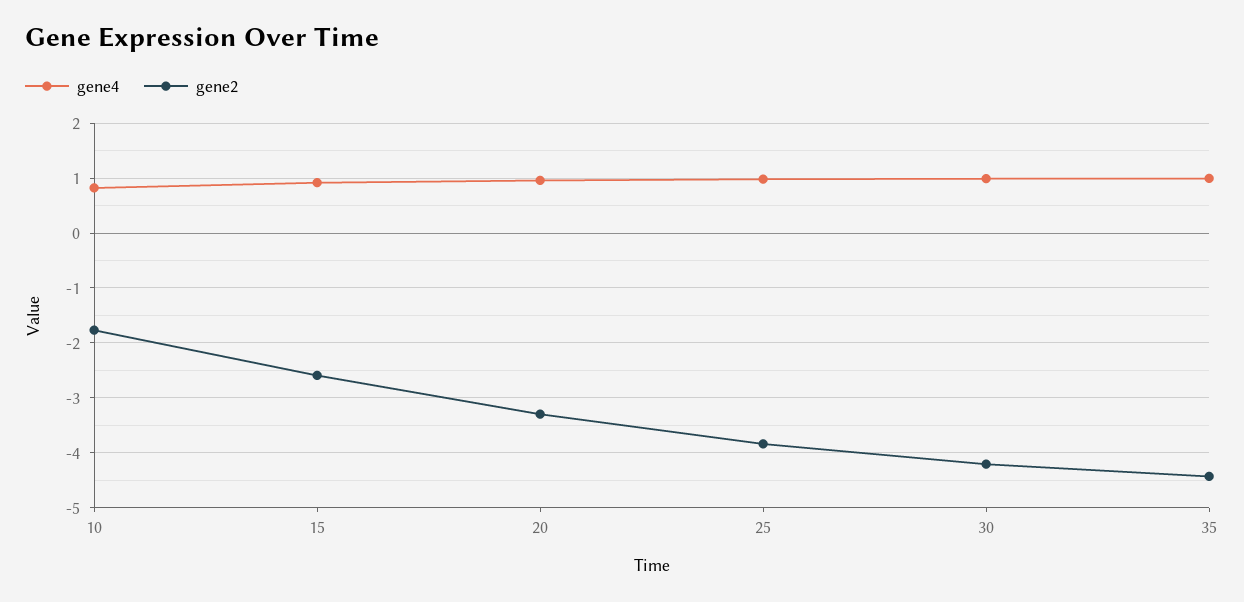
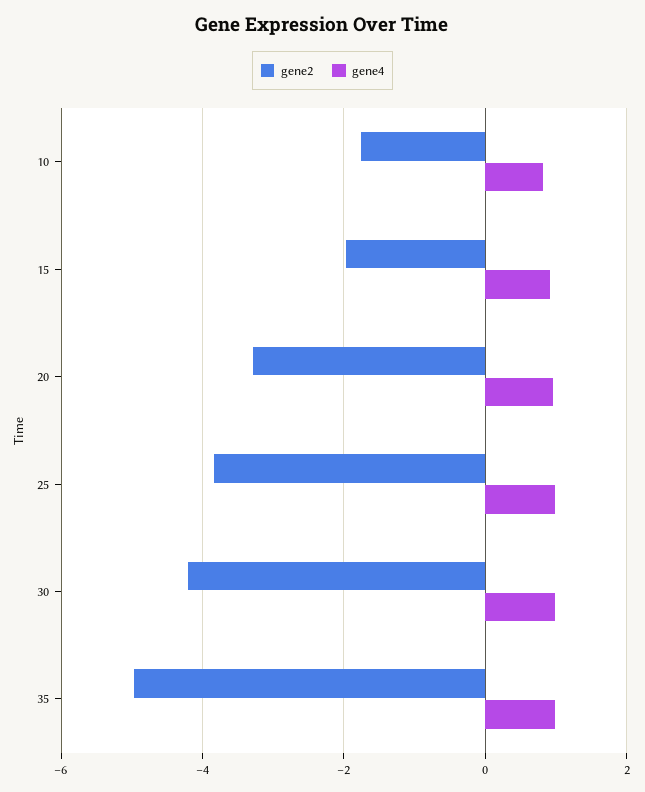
gene2, 15: -2.6 -> -2
gene2, 35: -4.4 -> -5

